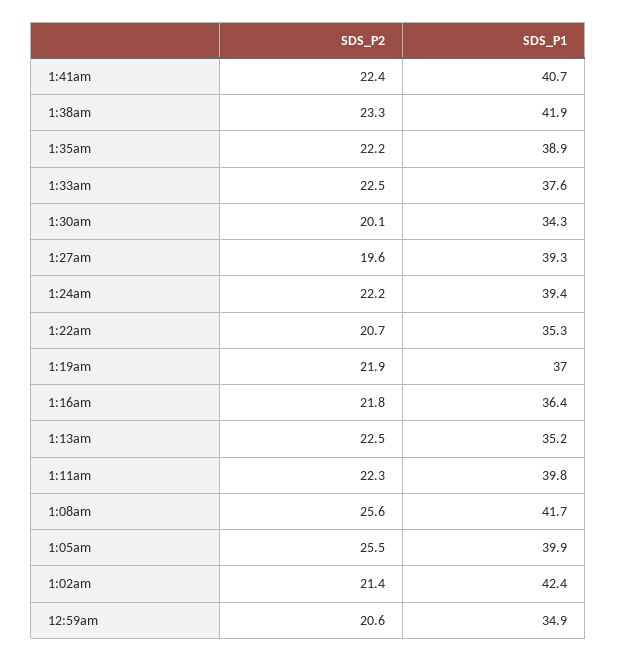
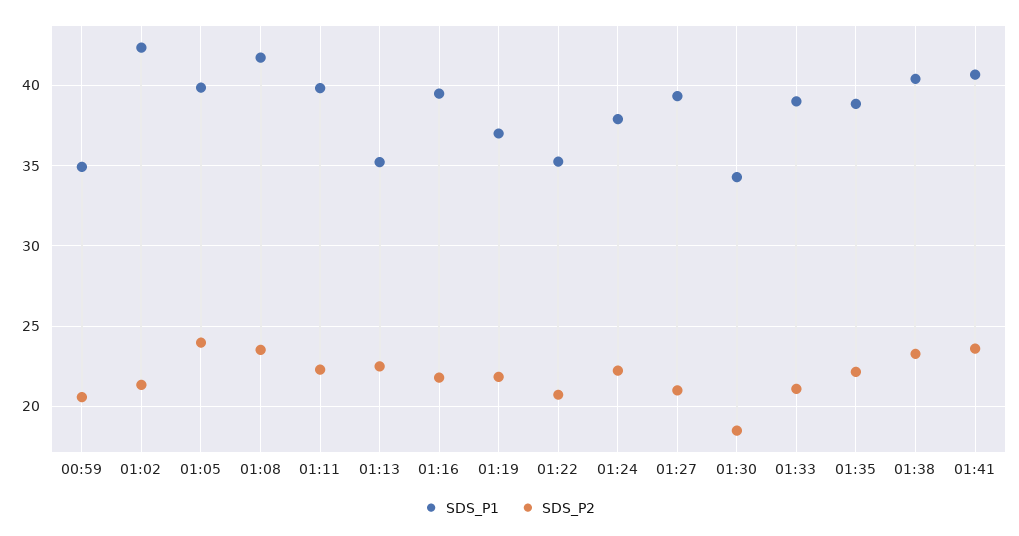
SDS_P2, 1:41am: 22.4 -> 23.5
SDS_P1, 1:38am: 41.9 -> 40.5
SDS_P2, 1:33am: 22.5 -> 21
SDS_P1, 1:33am: 37.6 -> 39
SDS_P2, 1:30am: 20.1 -> 18.5
SDS_P2, 1:27am: 19.6 -> 21
SDS_P1, 1:24am: 39.4 -> 38
SDS_P1, 1:16am: 36.4 -> 39.5
SDS_P2, 1:08am: 25.6 -> 23.5
SDS_P2, 1:05am: 25.5 -> 24

